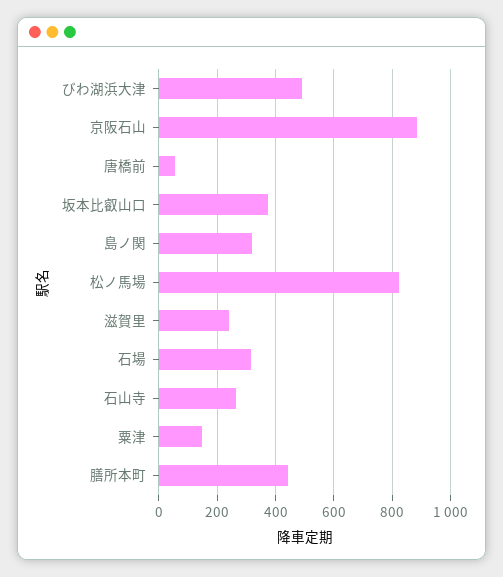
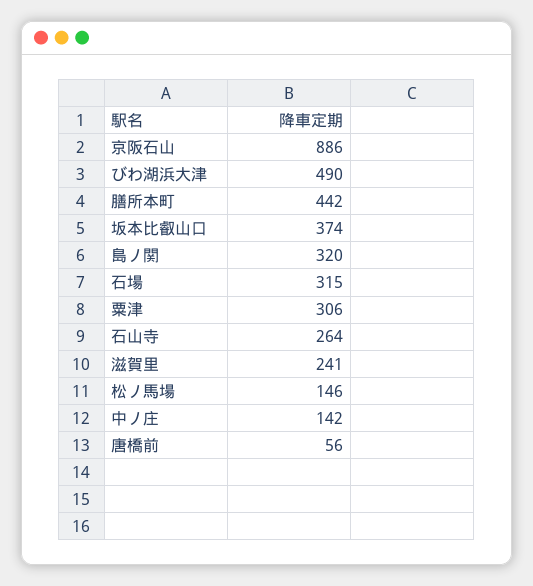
松ノ馬場: 825 -> 146
粟津: 150 -> 306
中ノ庄: none -> 142

